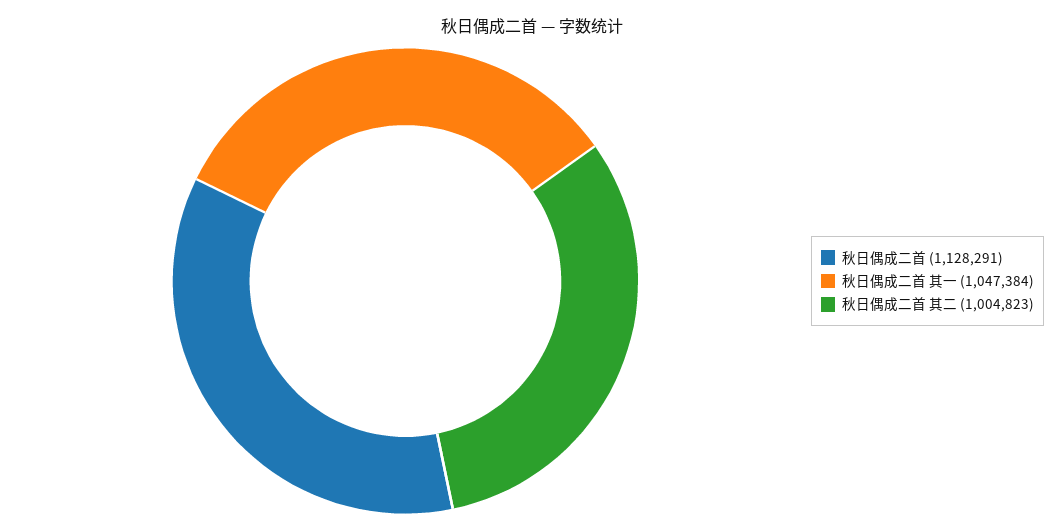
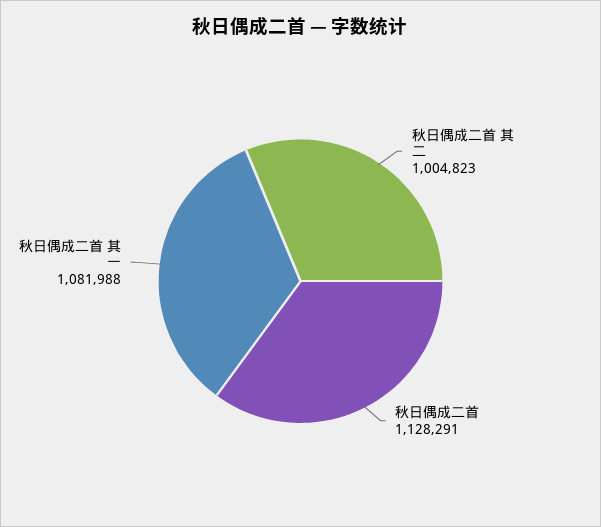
秋日偶成二首 其一: 1047384 -> 1081988

